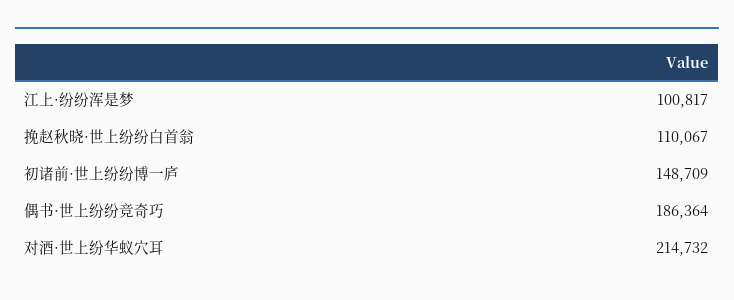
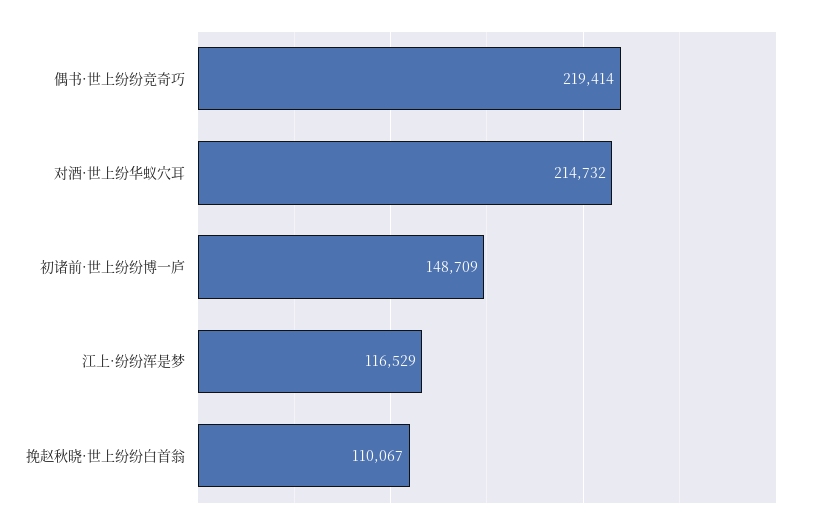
江上·纷纷浑是梦: 100817 -> 116529
偶书·世上纷纷竞奇巧: 186364 -> 219414

